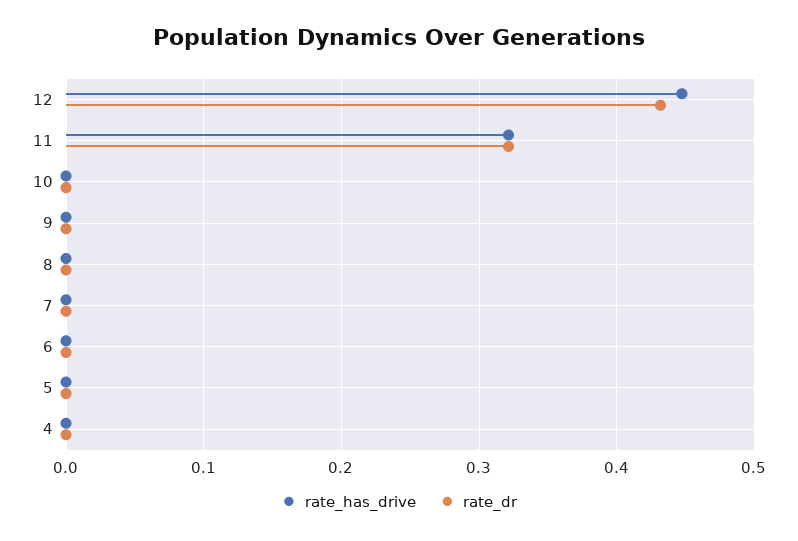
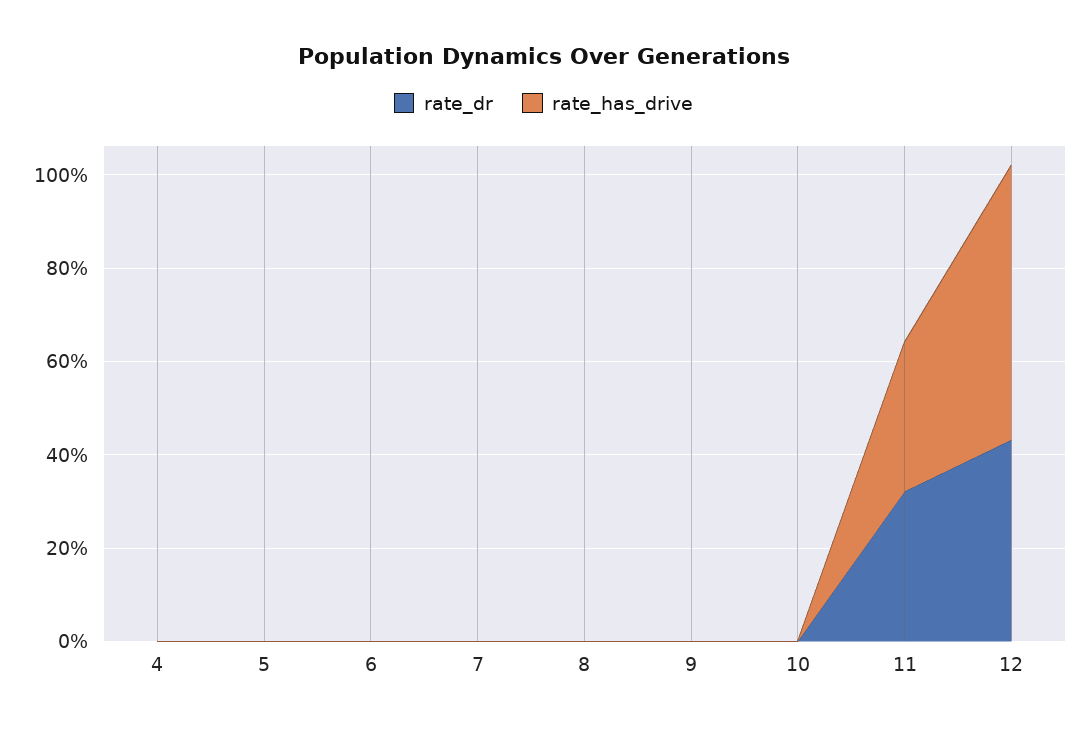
rate_has_drive, 12: 0.45 -> 0.6

